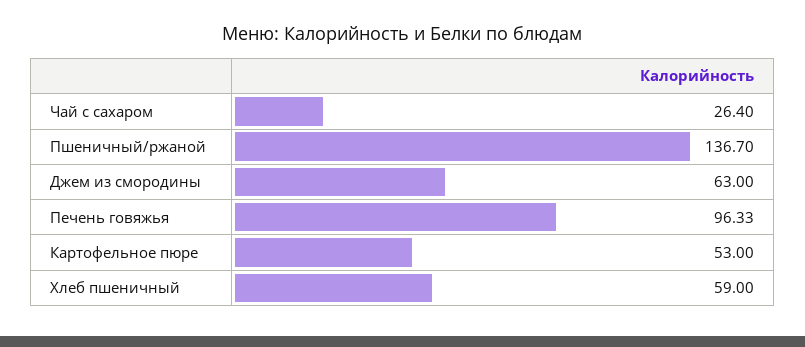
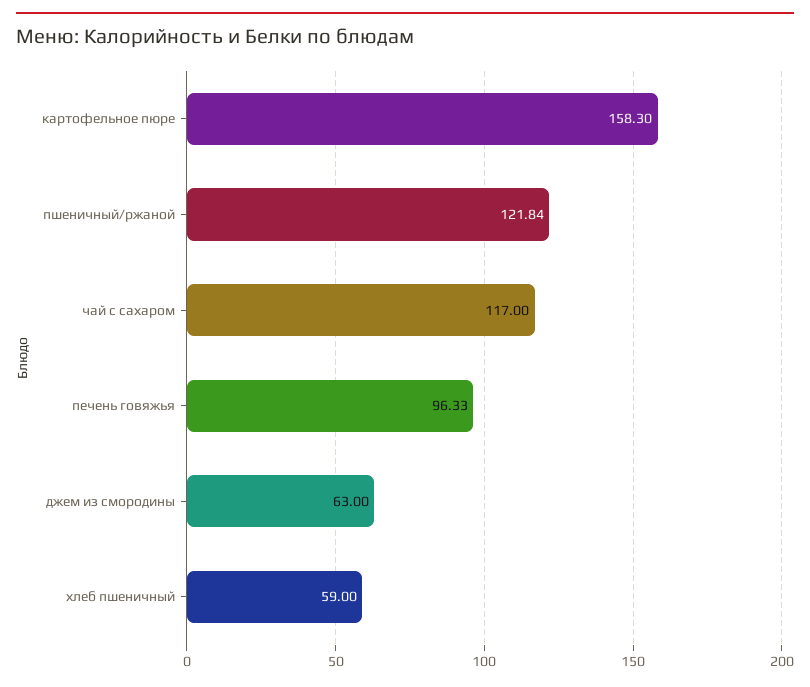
Чай с сахаром: 26.4 -> 117
Пшеничный/ржаной: 136.7 -> 121.84
Картофельное пюре: 53 -> 158.3

